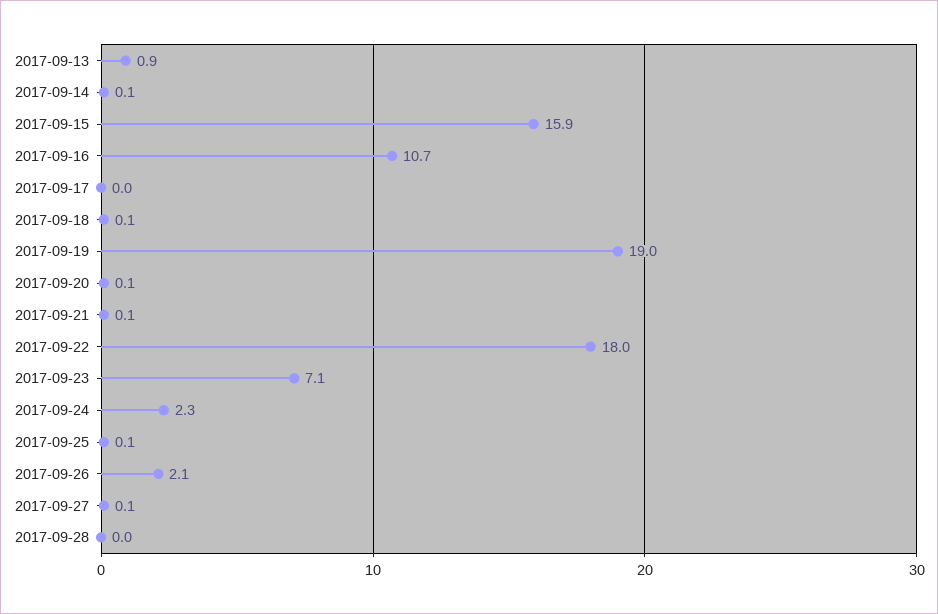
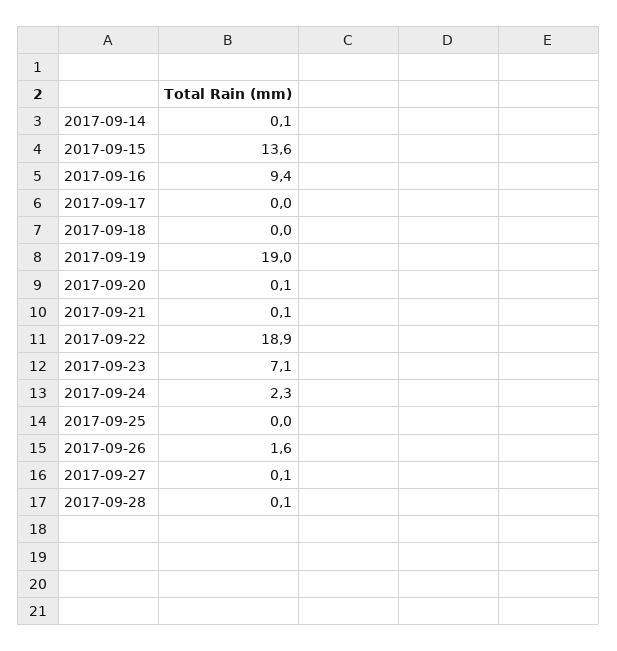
2017-09-13: 0.9 -> none
2017-09-15: 15.9 -> 13.6
2017-09-16: 10.7 -> 9.4
2017-09-18: 0.1 -> 0
2017-09-22: 18 -> 18.9
2017-09-25: 0.1 -> 0
2017-09-26: 2.1 -> 1.6
2017-09-28: 0 -> 0.1

